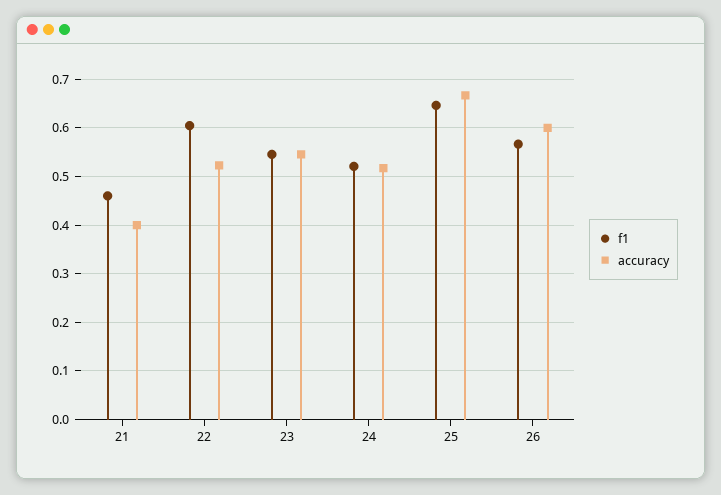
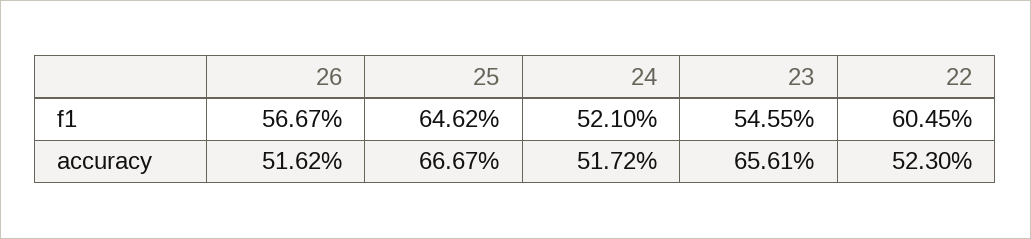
f1, 21: 0.46 -> none
accuracy, 21: 0.4 -> none
accuracy, 23: 0.54 -> 0.6561
accuracy, 26: 0.6 -> 0.5162

